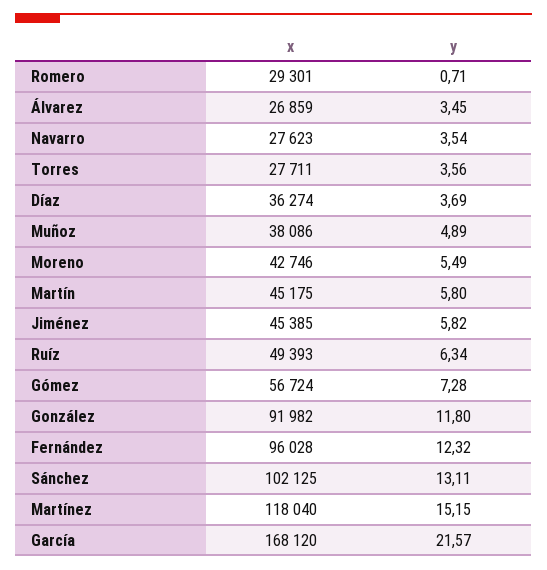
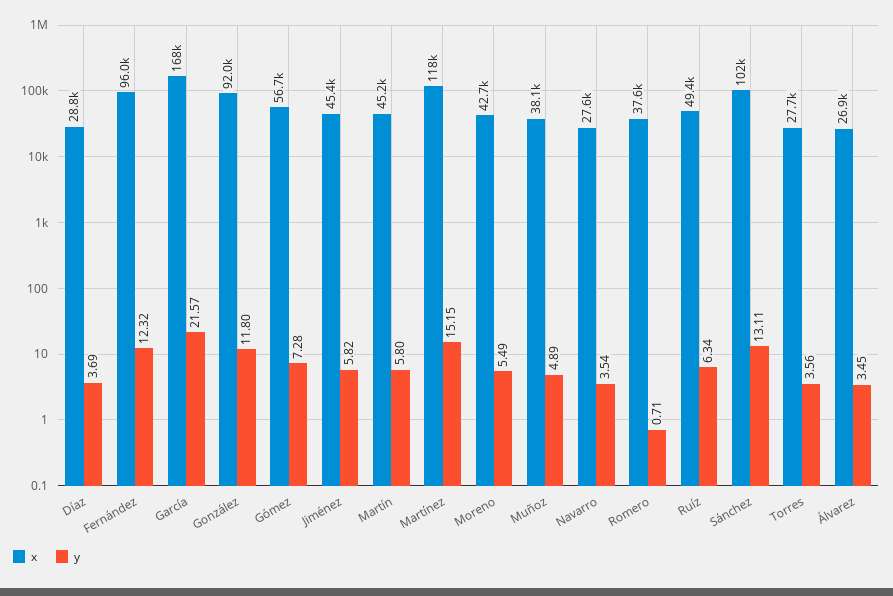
x, Romero: 29301 -> 37600
x, Díaz: 36274 -> 28800

